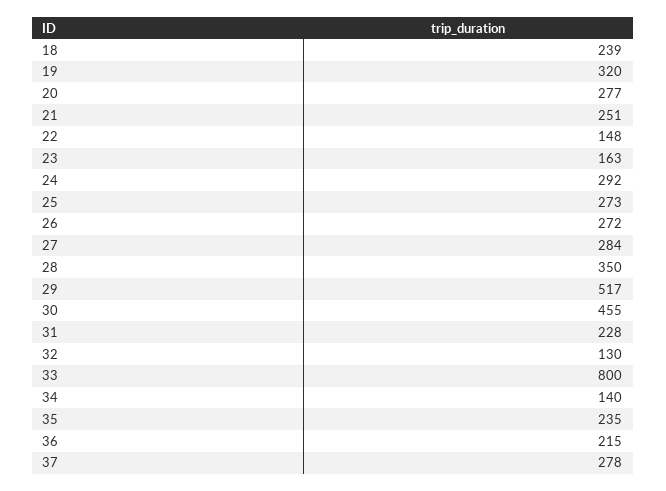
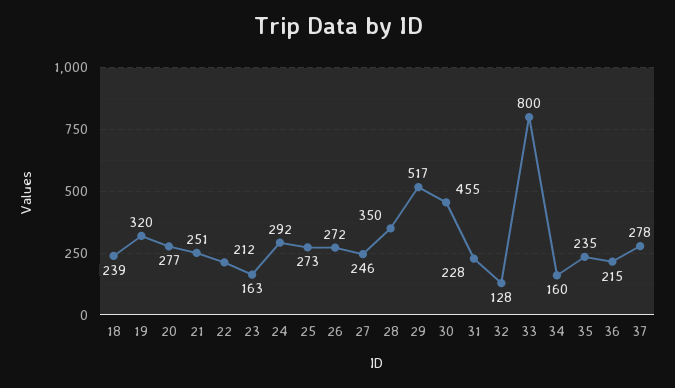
22: 148 -> 212
27: 284 -> 246
32: 130 -> 128
34: 140 -> 160

